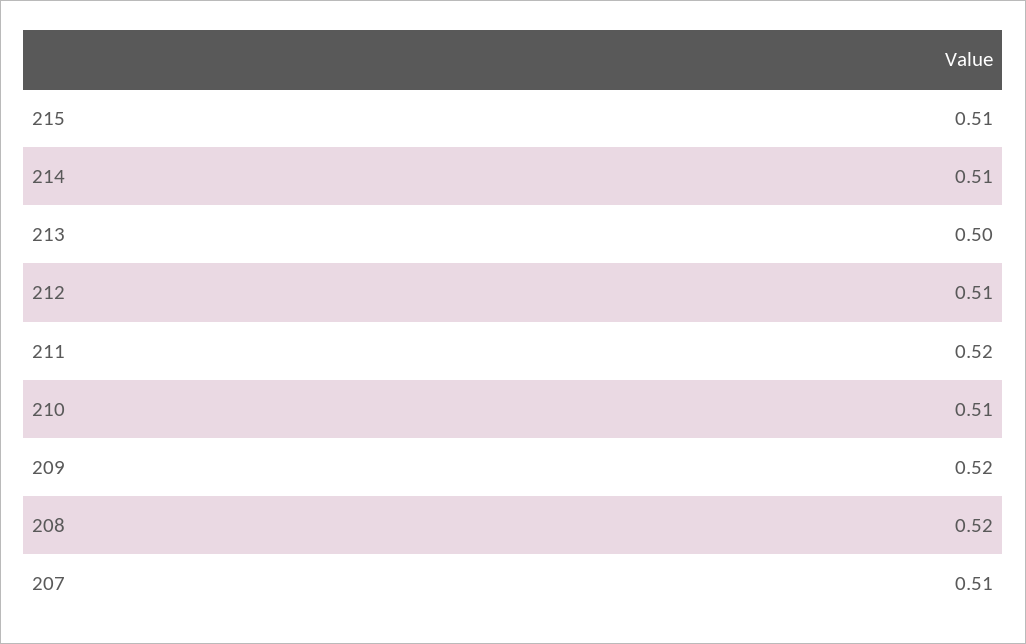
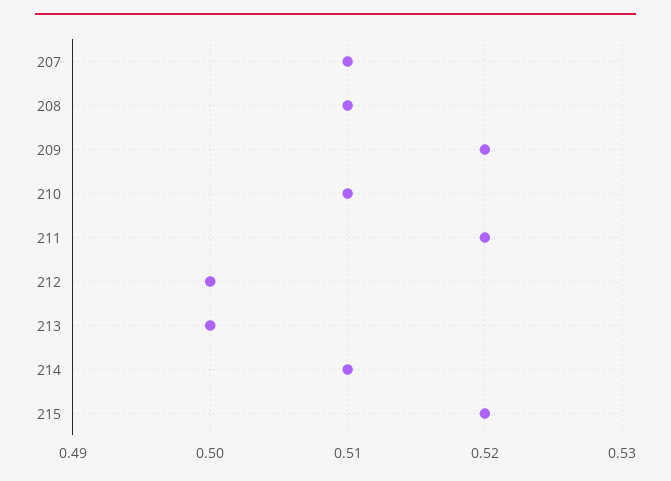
215: 0.51 -> 0.52
212: 0.51 -> 0.5
208: 0.52 -> 0.51

